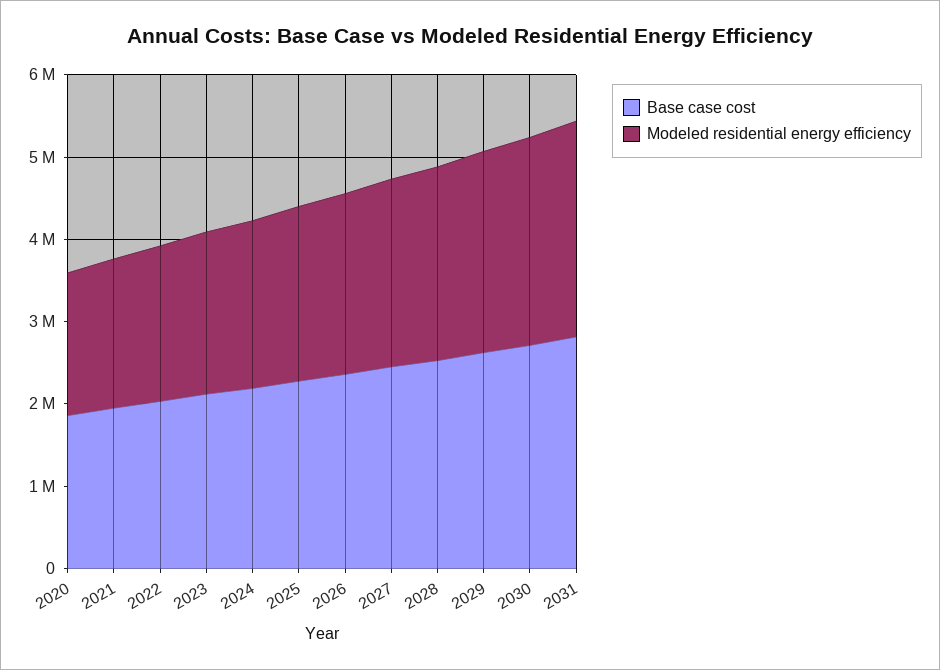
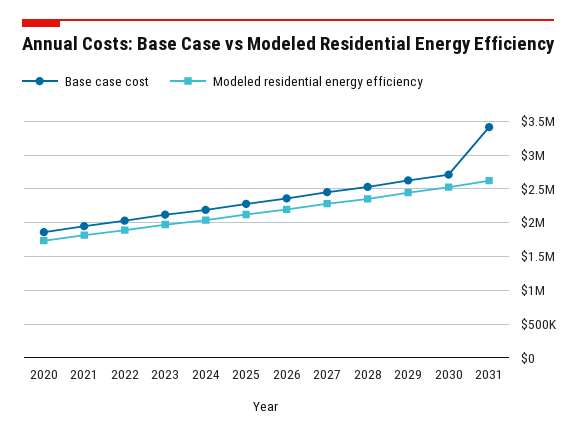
Base case cost, 2031: 2800000 -> 3400000

